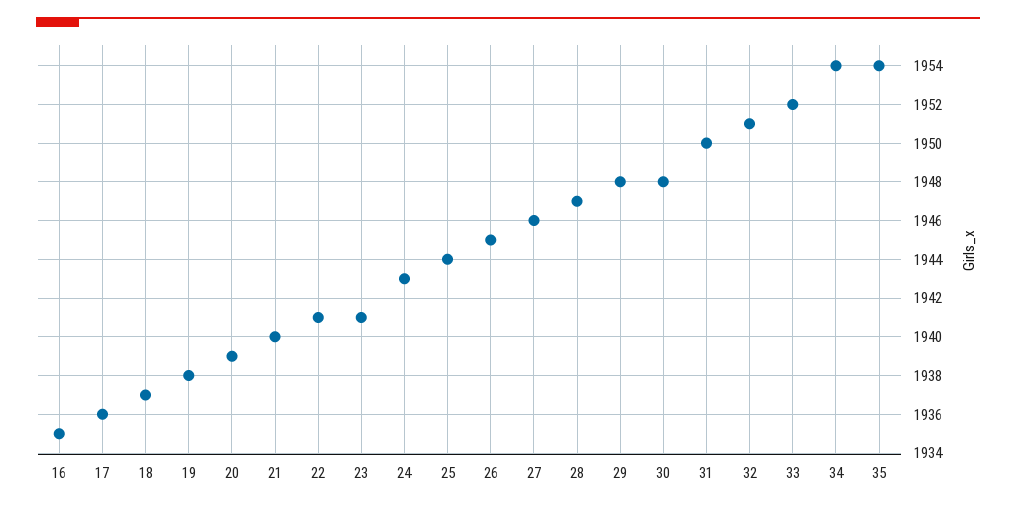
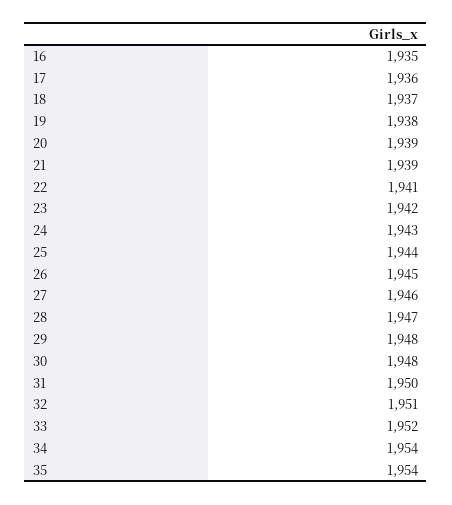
21: 1940 -> 1939
23: 1941 -> 1942

